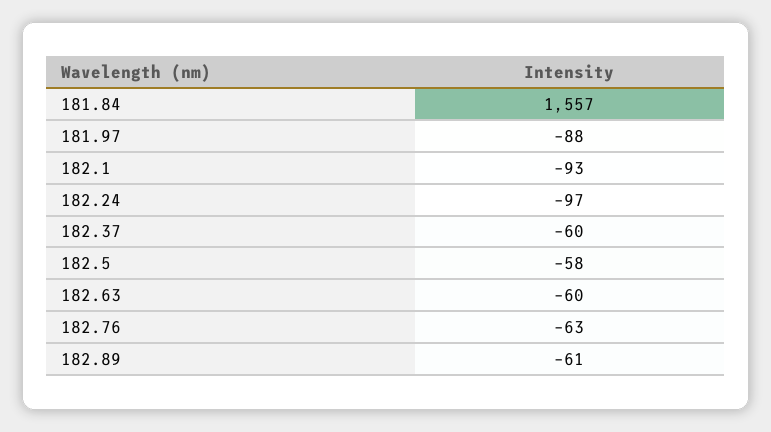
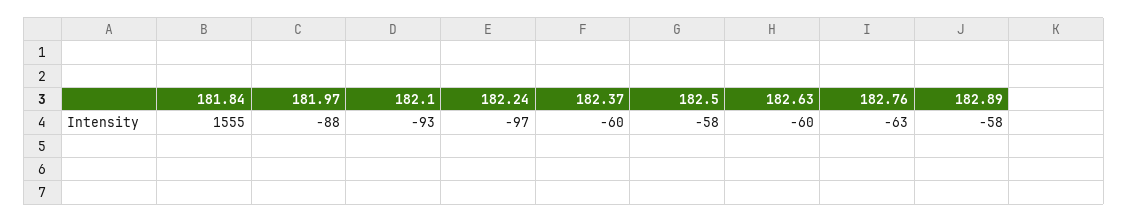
181.84: 1557 -> 1555
182.89: -61 -> -58

